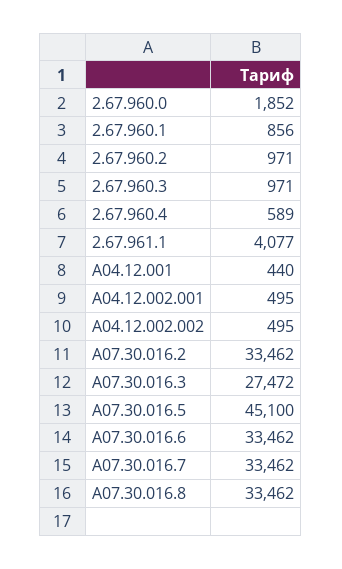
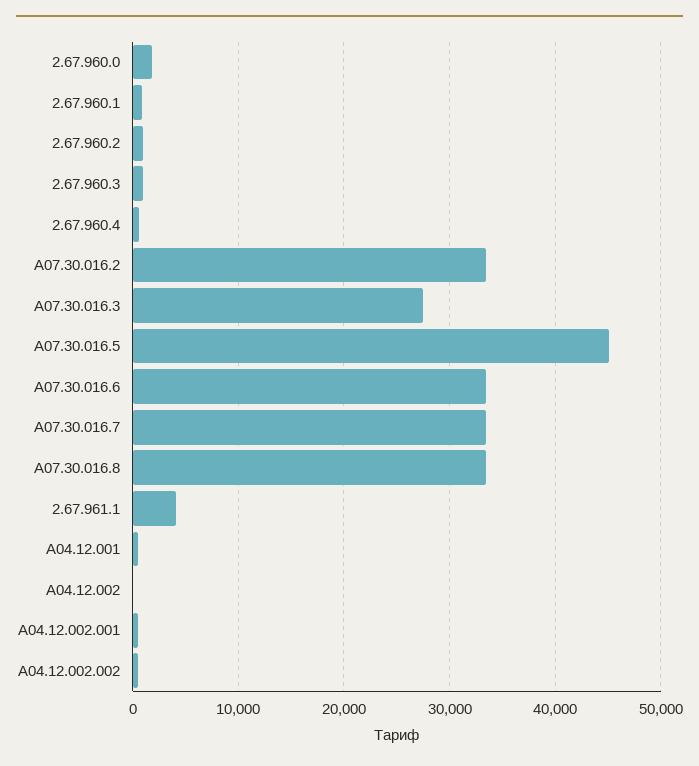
A04.12.002: none -> 0

